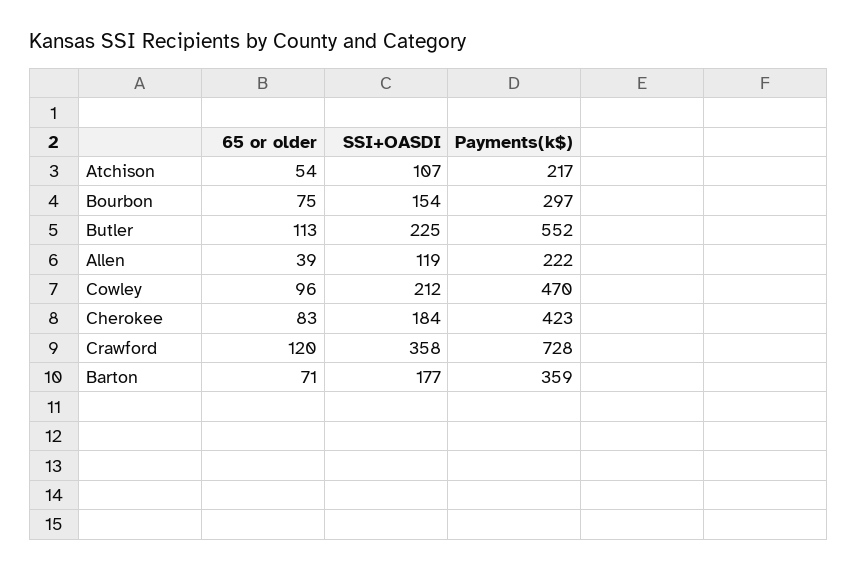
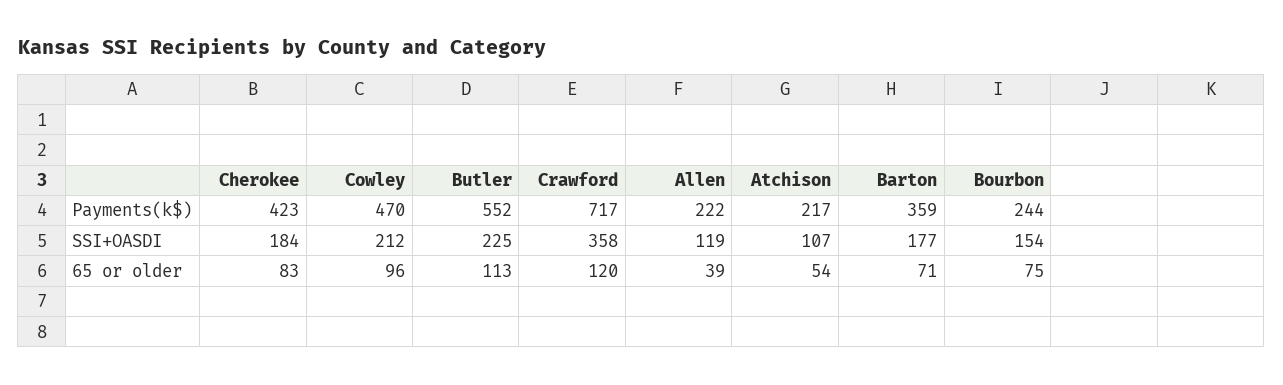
Payments(k$), Bourbon: 297 -> 244
Payments(k$), Crawford: 728 -> 717

